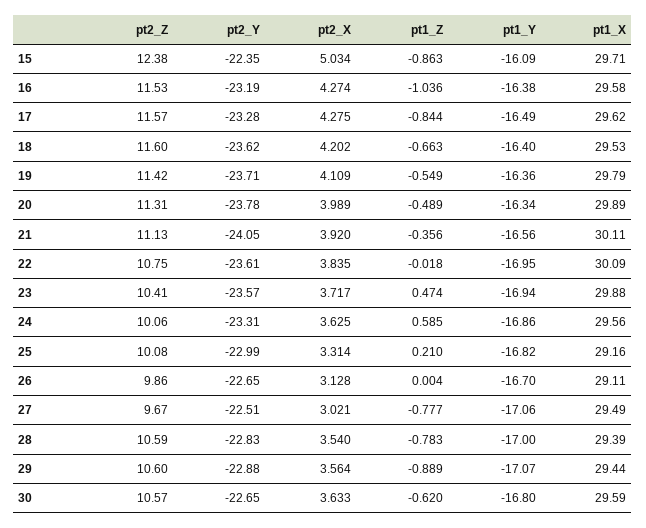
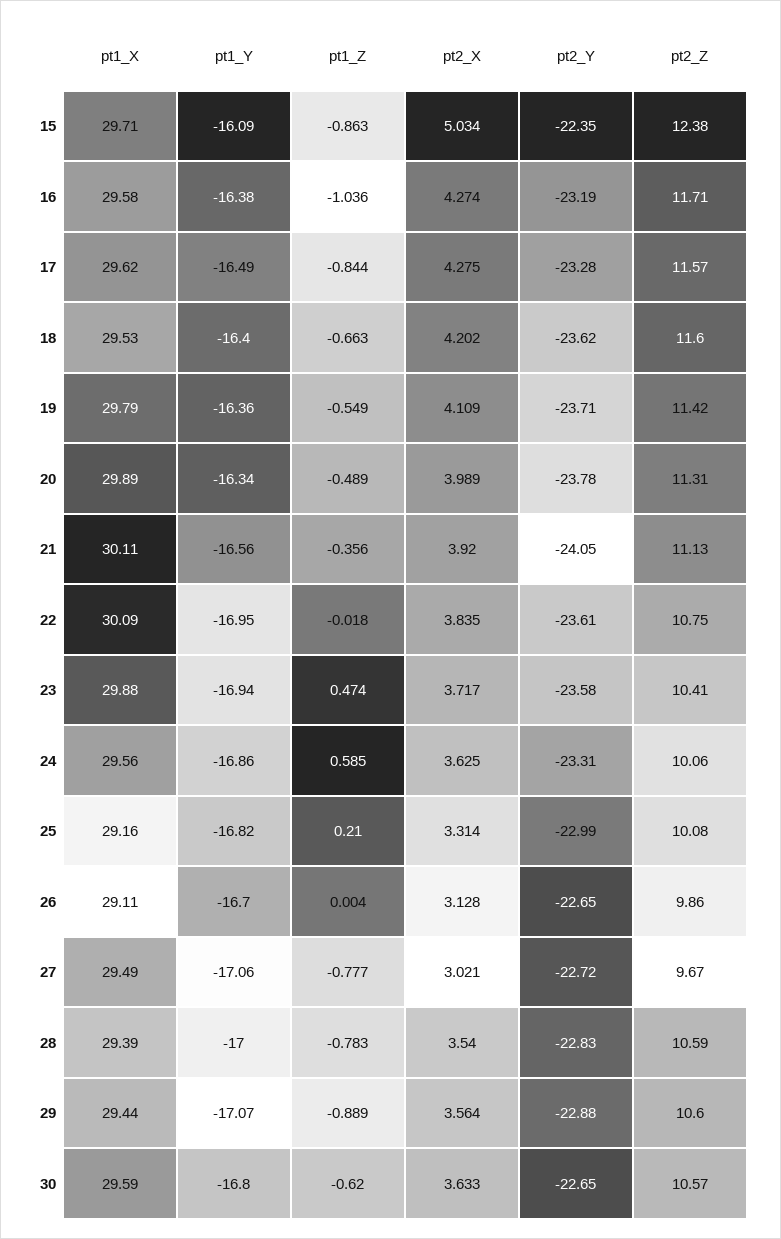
pt2_Z, 16: 11.53 -> 11.71
pt2_Y, 23: -23.57 -> -23.58
pt2_Y, 27: -22.51 -> -22.72

